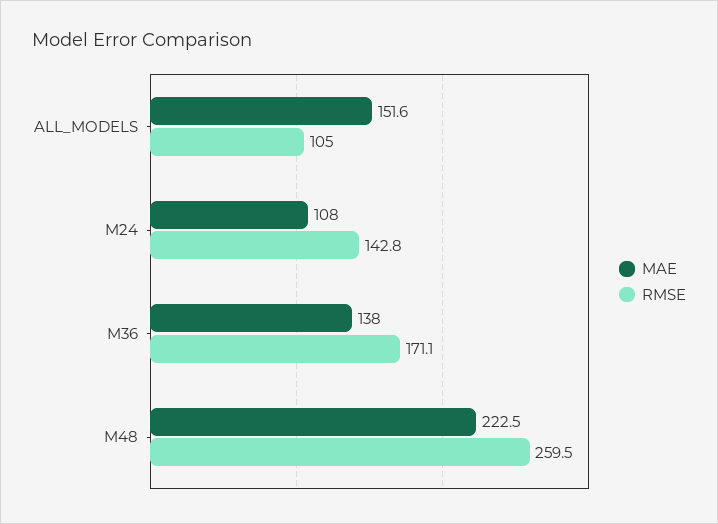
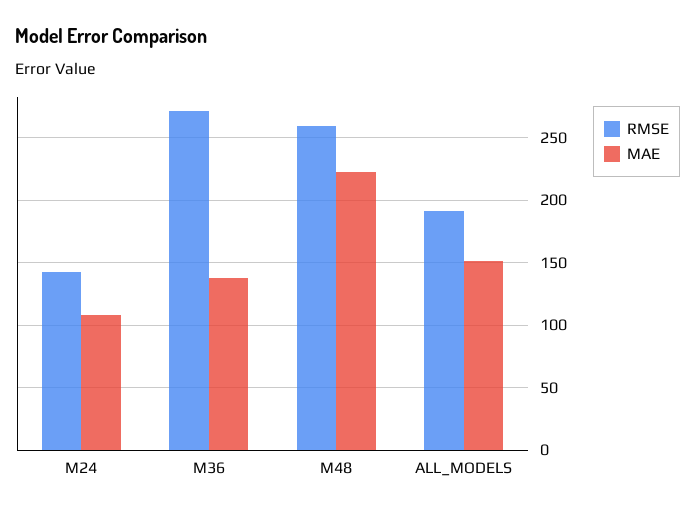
RMSE, ALL_MODELS: 105 -> 190
RMSE, M36: 171.1 -> 270

